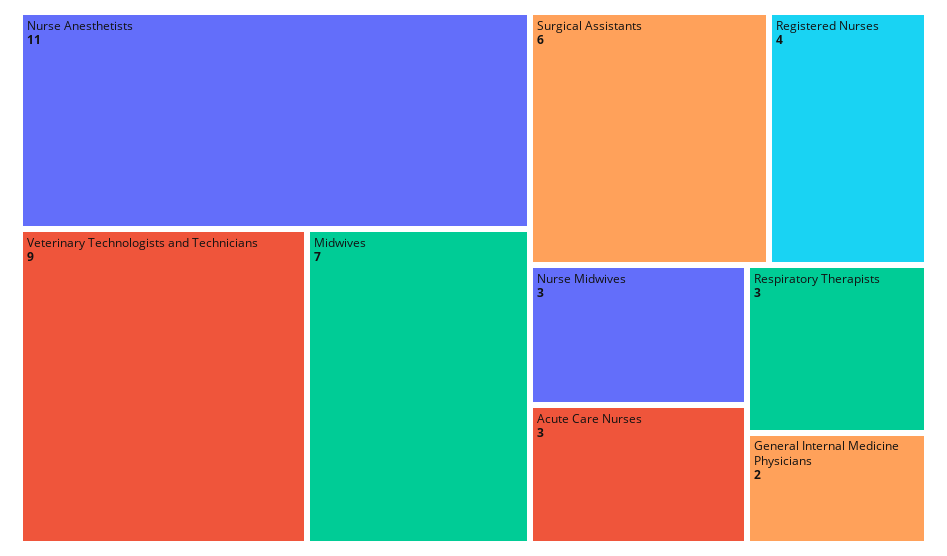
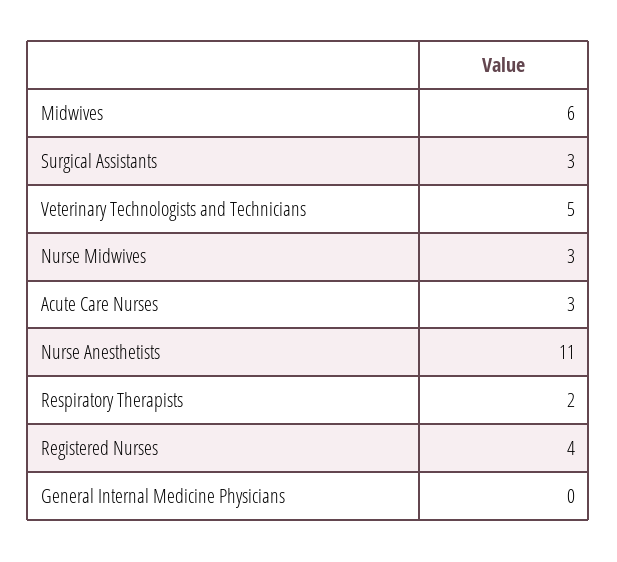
Veterinary Technologists and Technicians: 9 -> 5
Midwives: 7 -> 6
Surgical Assistants: 6 -> 3
Respiratory Therapists: 3 -> 2
General Internal Medicine Physicians: 2 -> 0

